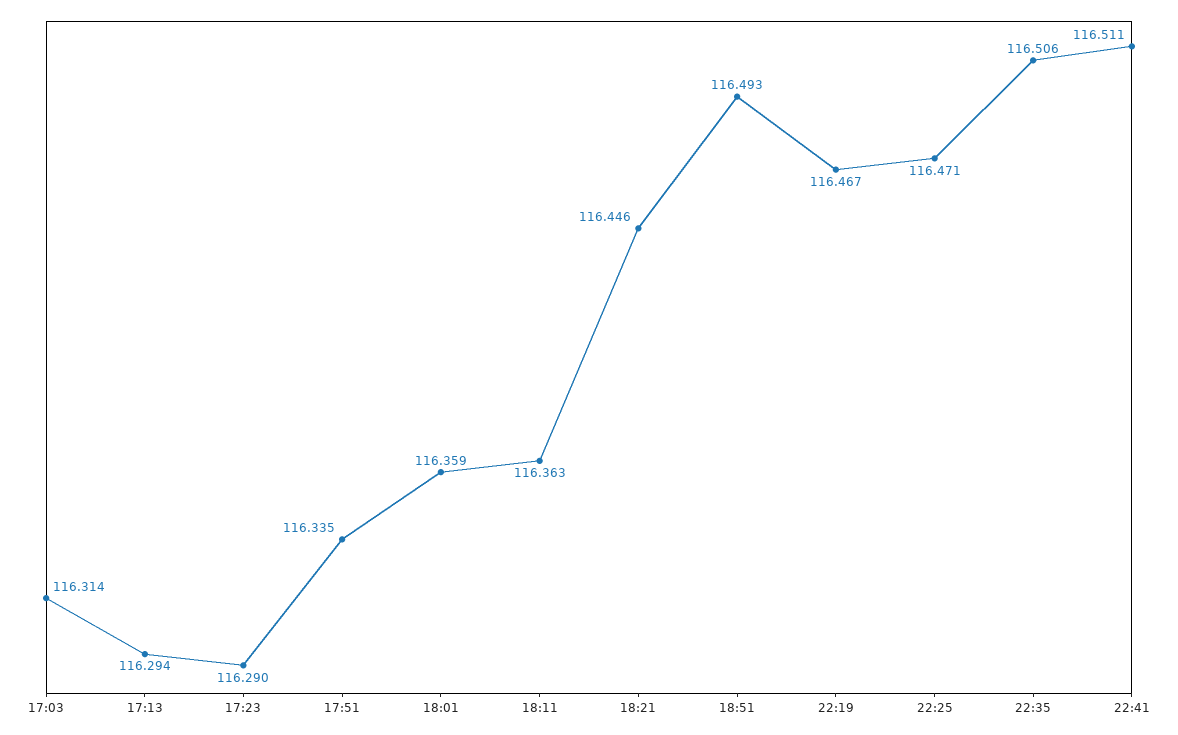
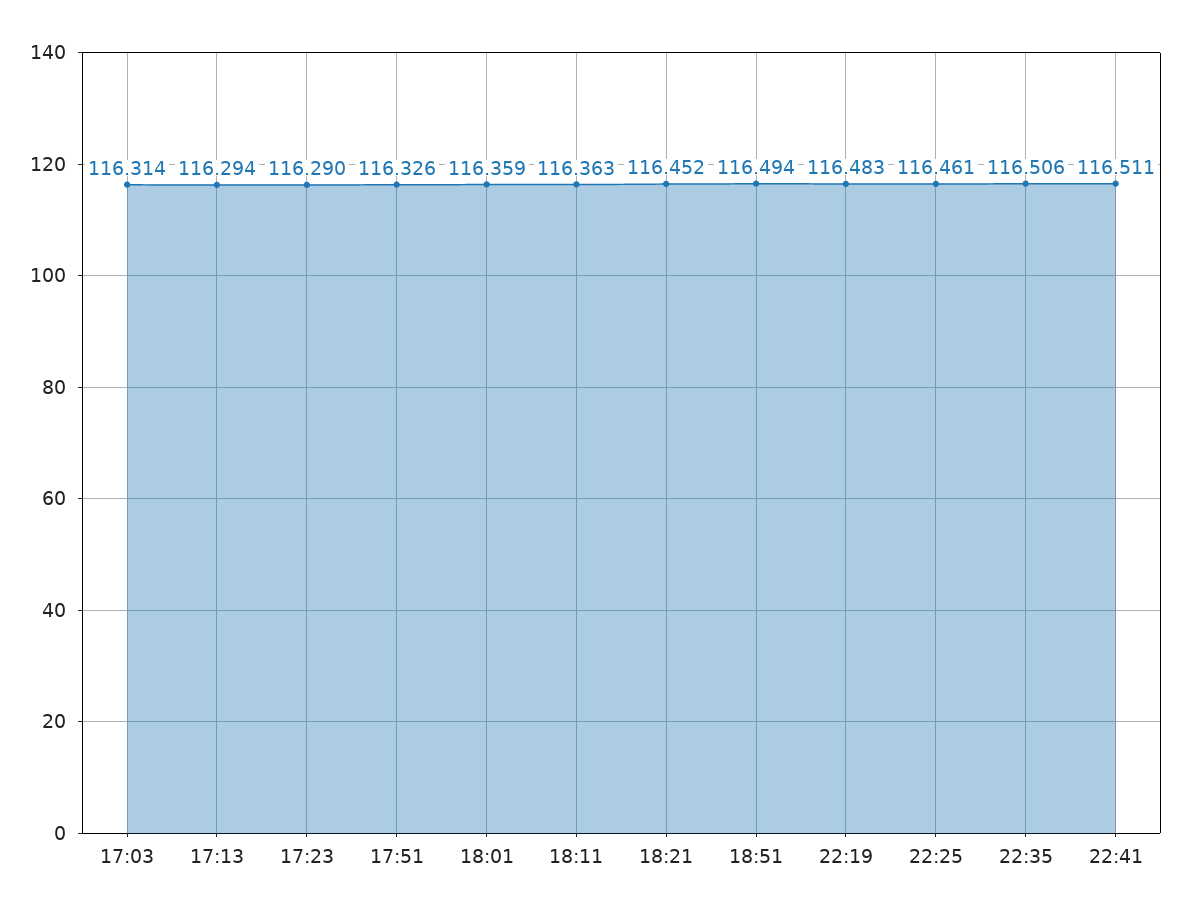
17:51: 116.335 -> 116.326
18:21: 116.446 -> 116.452
18:51: 116.493 -> 116.494
22:19: 116.467 -> 116.483
22:25: 116.471 -> 116.461

